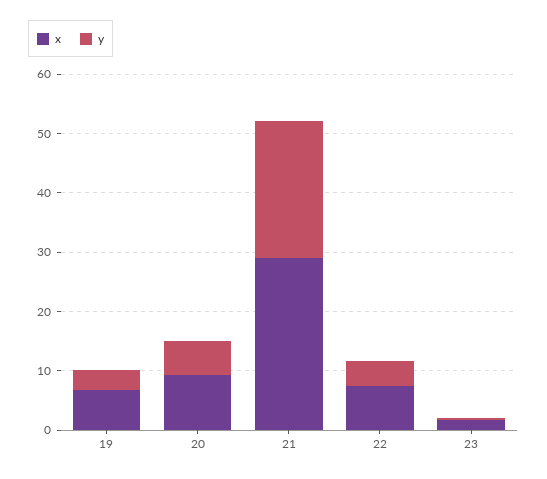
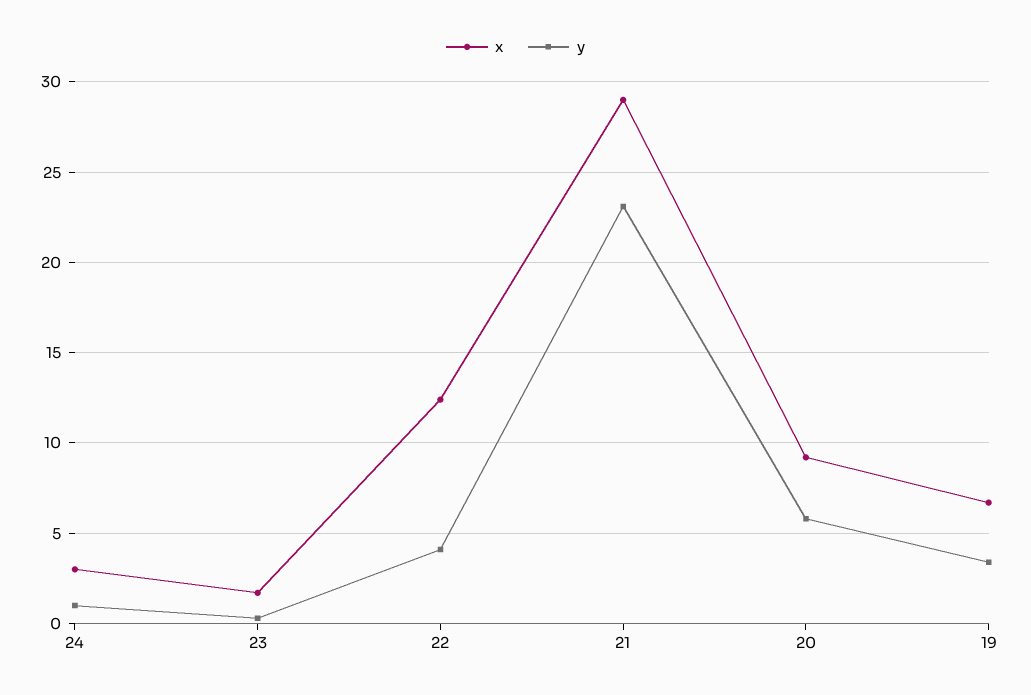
x, 22: 8 -> 12.5
x, 24: none -> 3
y, 24: none -> 1

